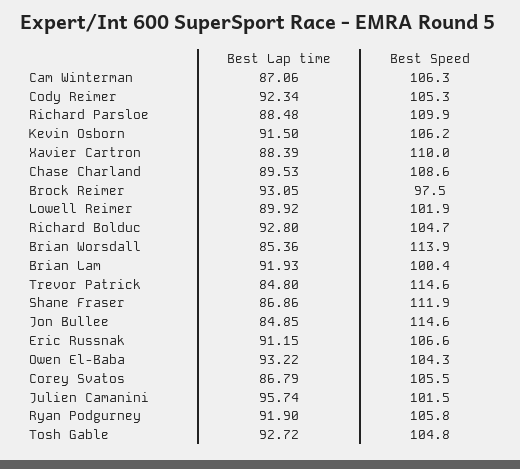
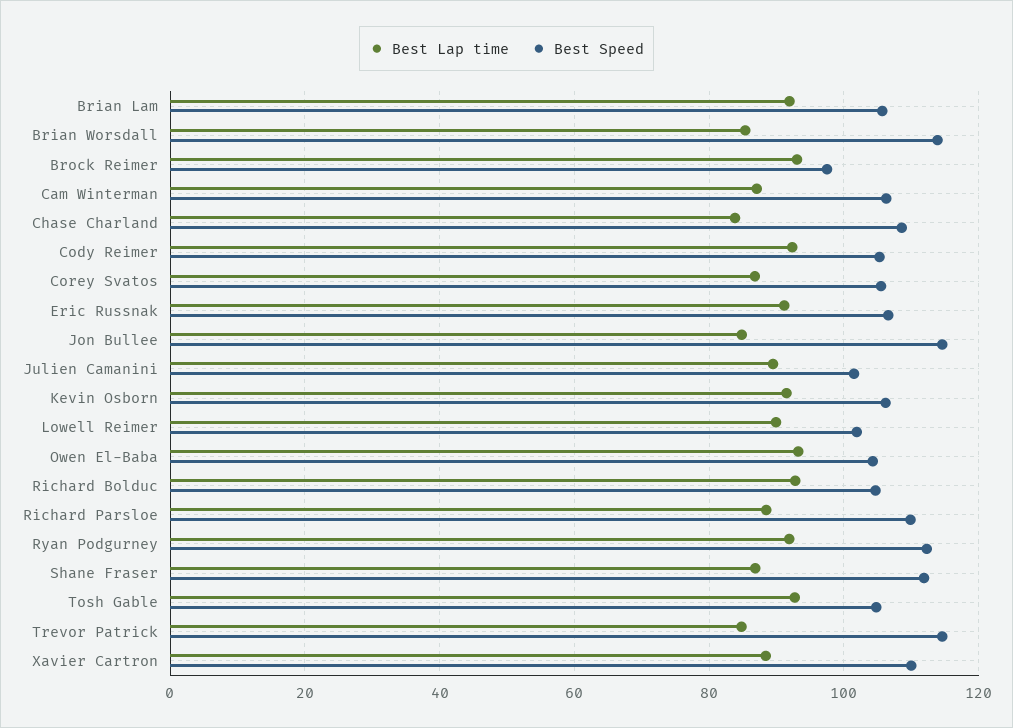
Best Lap time, Chase Charland: 89.53 -> 84
Best Speed, Brian Lam: 100.4 -> 106
Best Lap time, Julien Camanini: 95.74 -> 90
Best Speed, Ryan Podgurney: 105.8 -> 112

